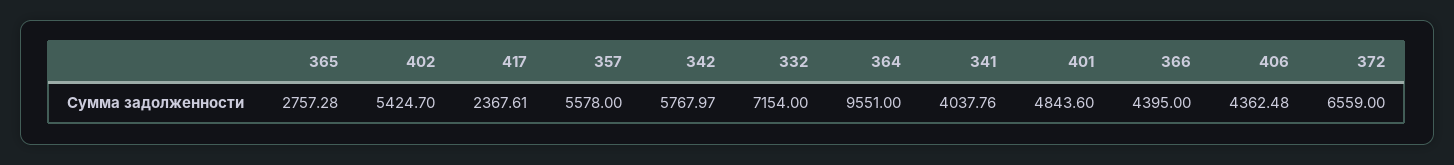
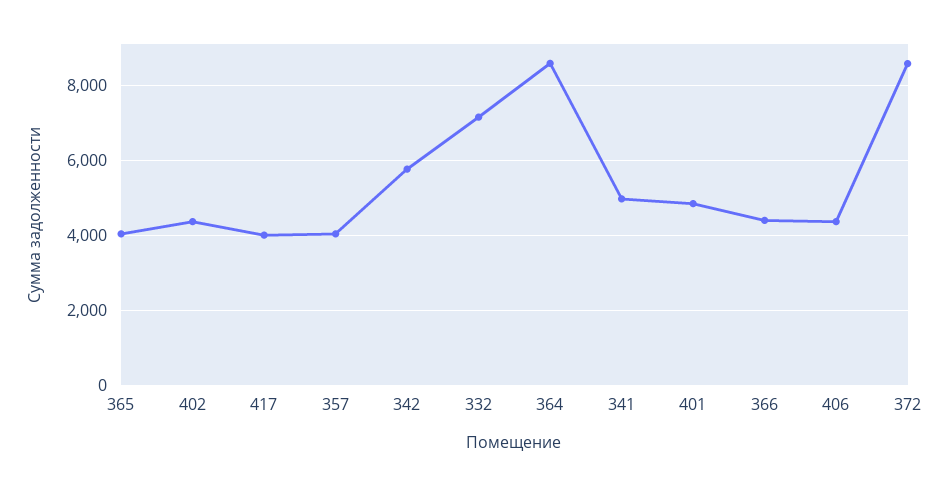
365: 2757.28 -> 4000
402: 5424.7 -> 4400
417: 2367.61 -> 4000
357: 5578 -> 4000
364: 9551 -> 8600
341: 4037.76 -> 5000
372: 6559 -> 8600

